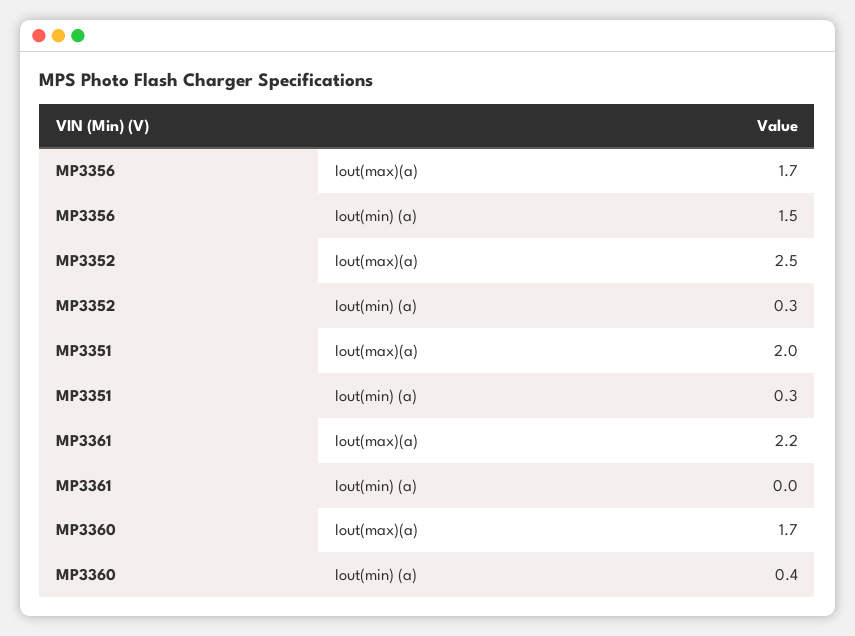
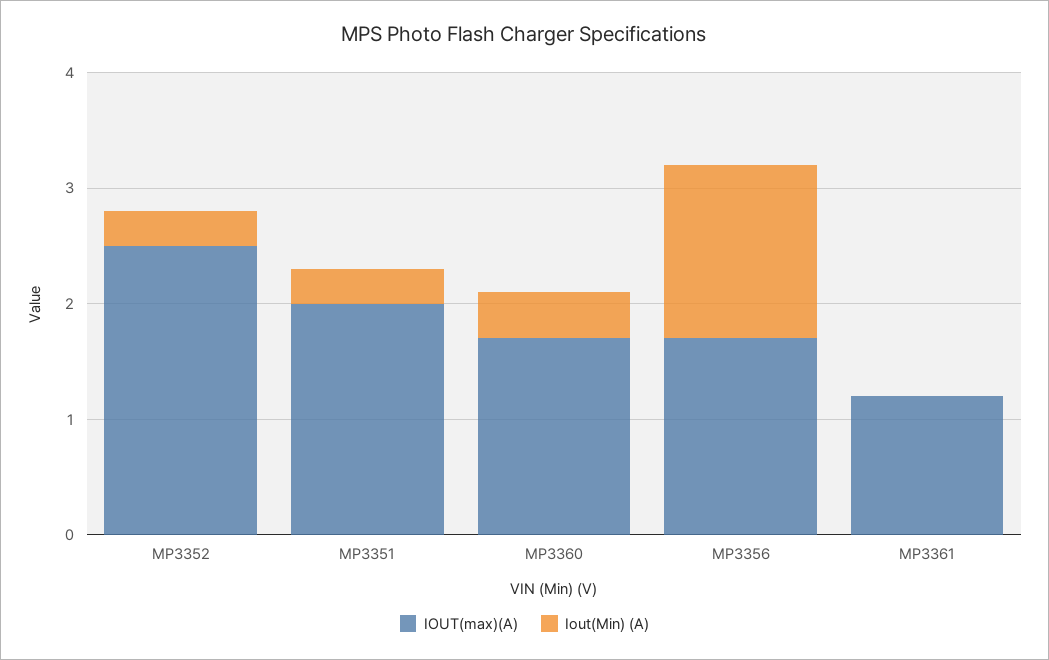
Iout(max)(a), MP3361: 2.2 -> 1.2

